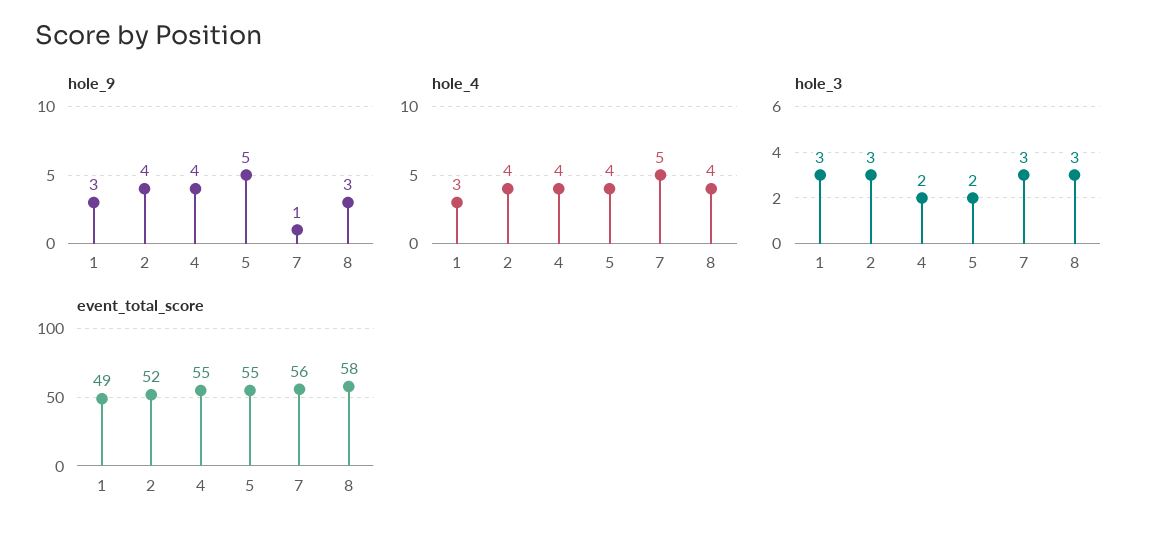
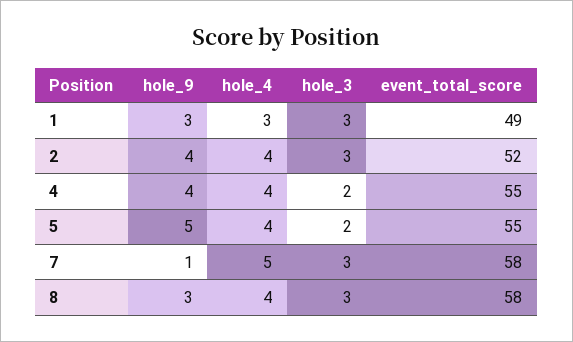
event_total_score, 7: 56 -> 58

